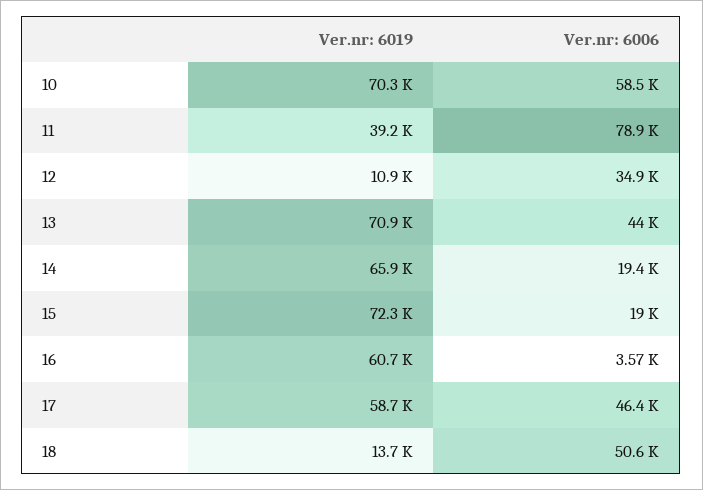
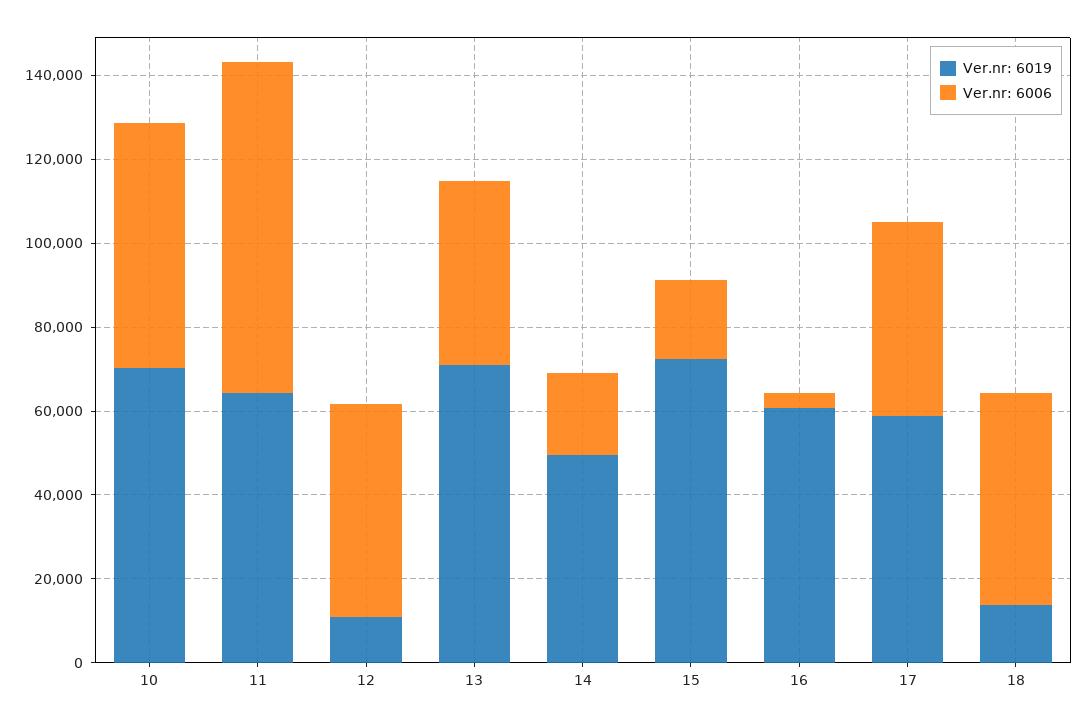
Ver.nr: 6019, 11: 39200 -> 65000
Ver.nr: 6006, 12: 34900 -> 50000
Ver.nr: 6019, 14: 65900 -> 50000

